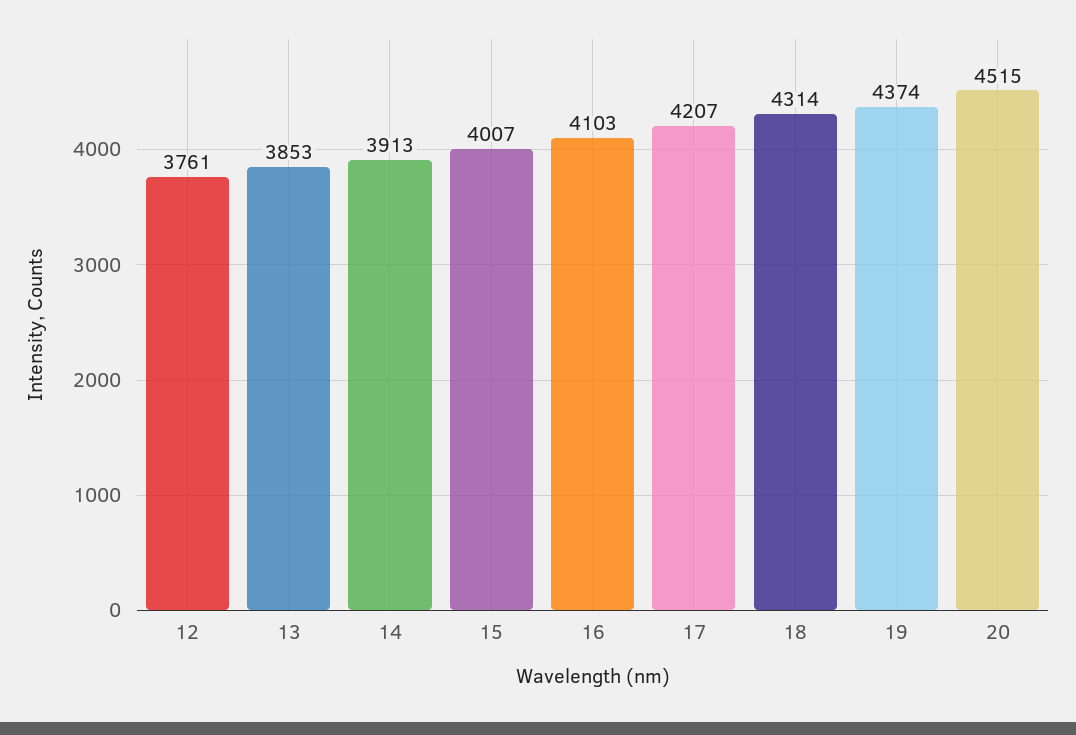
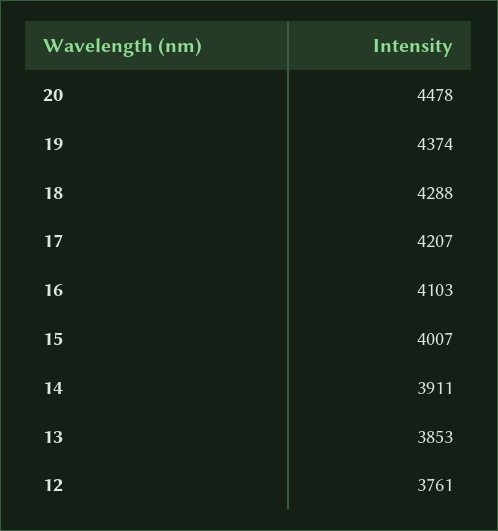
14: 3913 -> 3911
18: 4314 -> 4288
20: 4515 -> 4478

